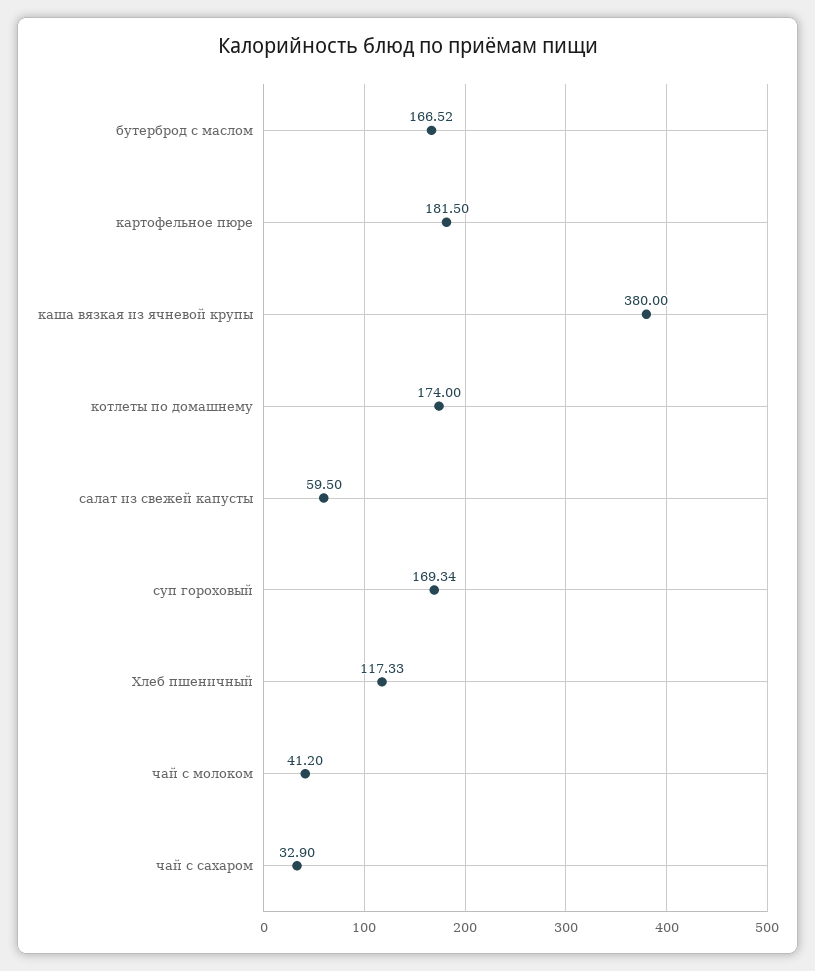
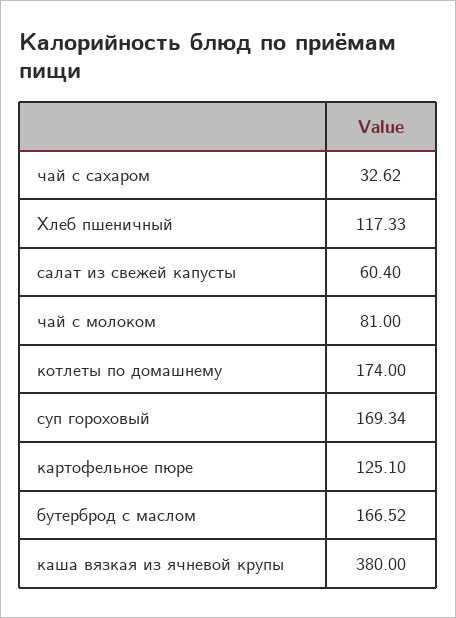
картофельное пюре: 181.5 -> 125.1
салат из свежей капусты: 59.5 -> 60.4
чай с молоком: 41.2 -> 81
чай с сахаром: 32.9 -> 32.62

